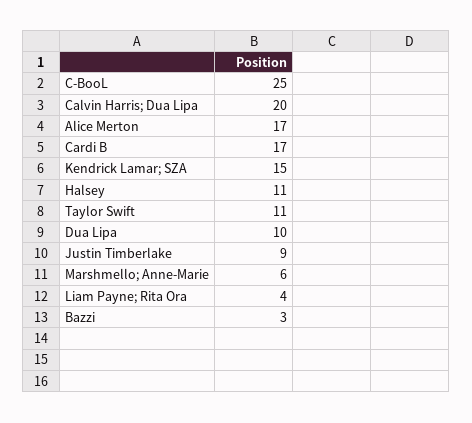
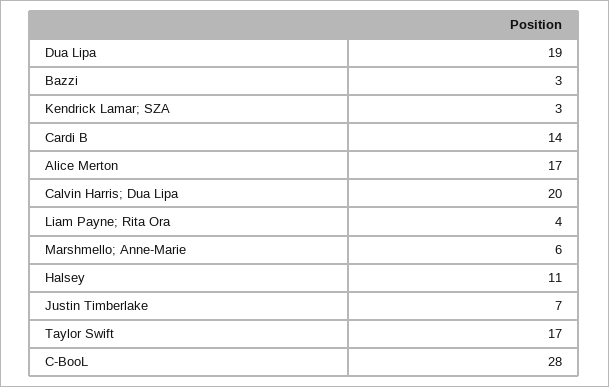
C-BooL: 25 -> 28
Cardi B: 17 -> 14
Kendrick Lamar; SZA: 15 -> 3
Taylor Swift: 11 -> 17
Dua Lipa: 10 -> 19
Justin Timberlake: 9 -> 7

